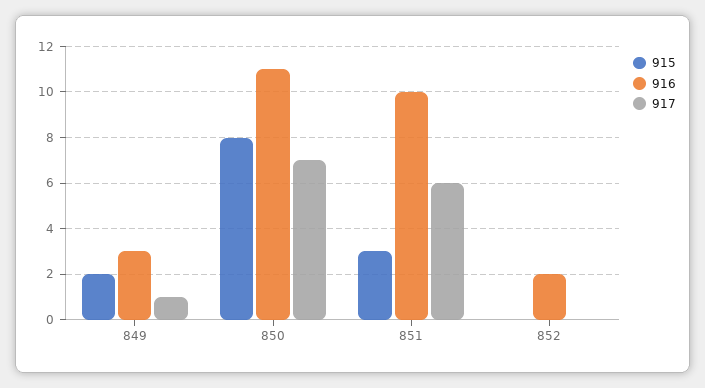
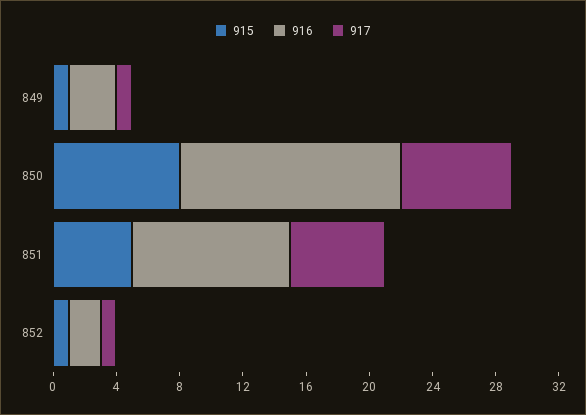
915, 849: 2 -> 1
916, 850: 11 -> 14
915, 851: 3 -> 5
915, 852: 0 -> 1
917, 852: 0 -> 1

